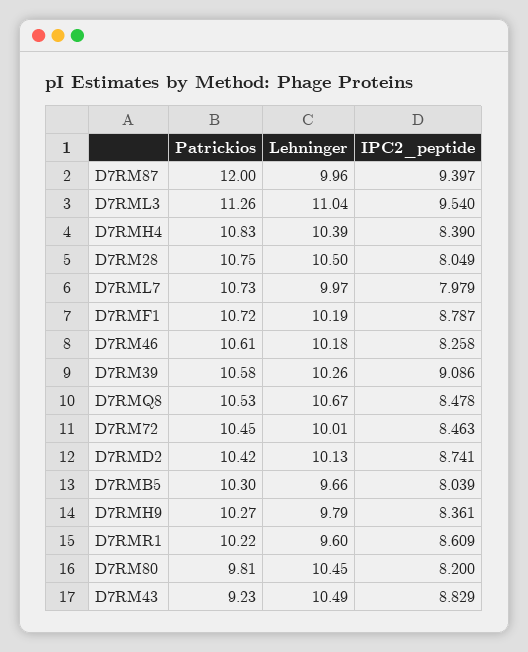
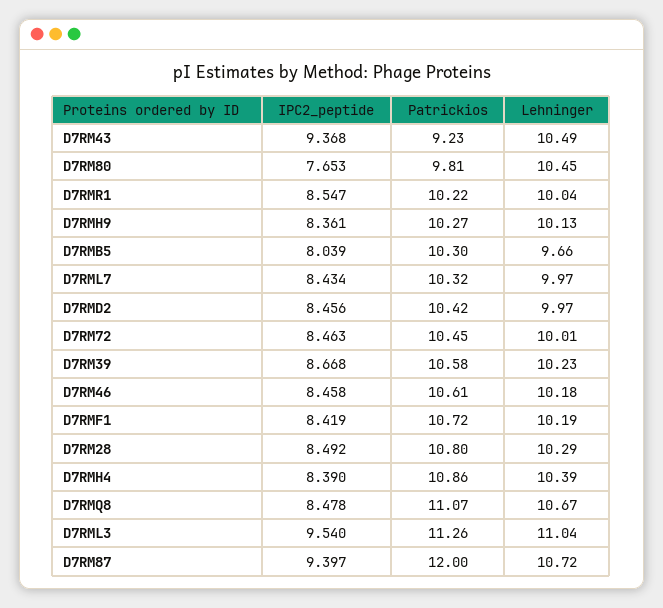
Lehninger, D7RM87: 9.96 -> 10.72
Patrickios, D7RMH4: 10.83 -> 10.86
Patrickios, D7RM28: 10.75 -> 10.8
Lehninger, D7RM28: 10.5 -> 10.29
IPC2_peptide, D7RM28: 8.049 -> 8.492
Patrickios, D7RML7: 10.73 -> 10.32
IPC2_peptide, D7RML7: 7.979 -> 8.434
IPC2_peptide, D7RMF1: 8.787 -> 8.419
IPC2_peptide, D7RM46: 8.258 -> 8.458
Lehninger, D7RM39: 10.26 -> 10.23
IPC2_peptide, D7RM39: 9.086 -> 8.668
Patrickios, D7RMQ8: 10.53 -> 11.07
Lehninger, D7RMD2: 10.13 -> 9.97
IPC2_peptide, D7RMD2: 8.741 -> 8.456
Lehninger, D7RMH9: 9.79 -> 10.13
Lehninger, D7RMR1: 9.6 -> 10.04
IPC2_peptide, D7RMR1: 8.609 -> 8.547
IPC2_peptide, D7RM80: 8.2 -> 7.653
IPC2_peptide, D7RM43: 8.829 -> 9.368

